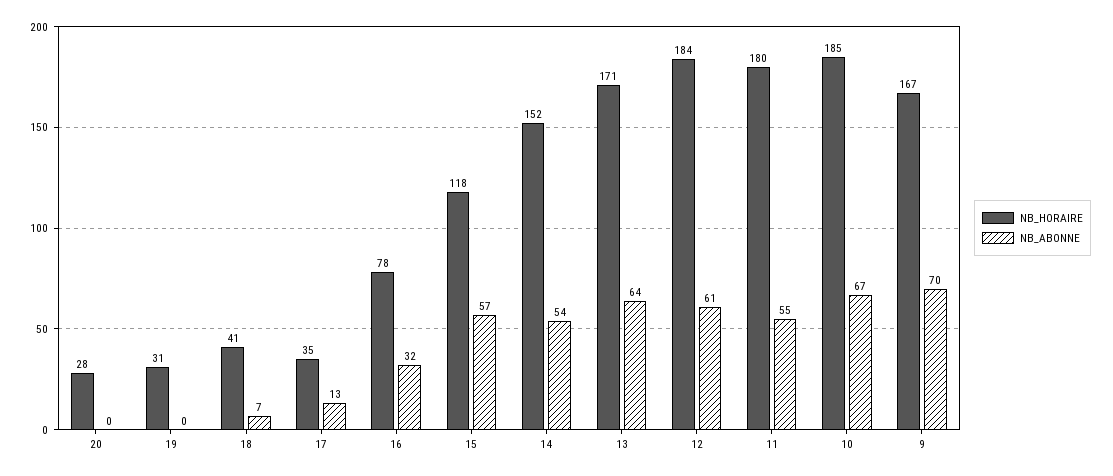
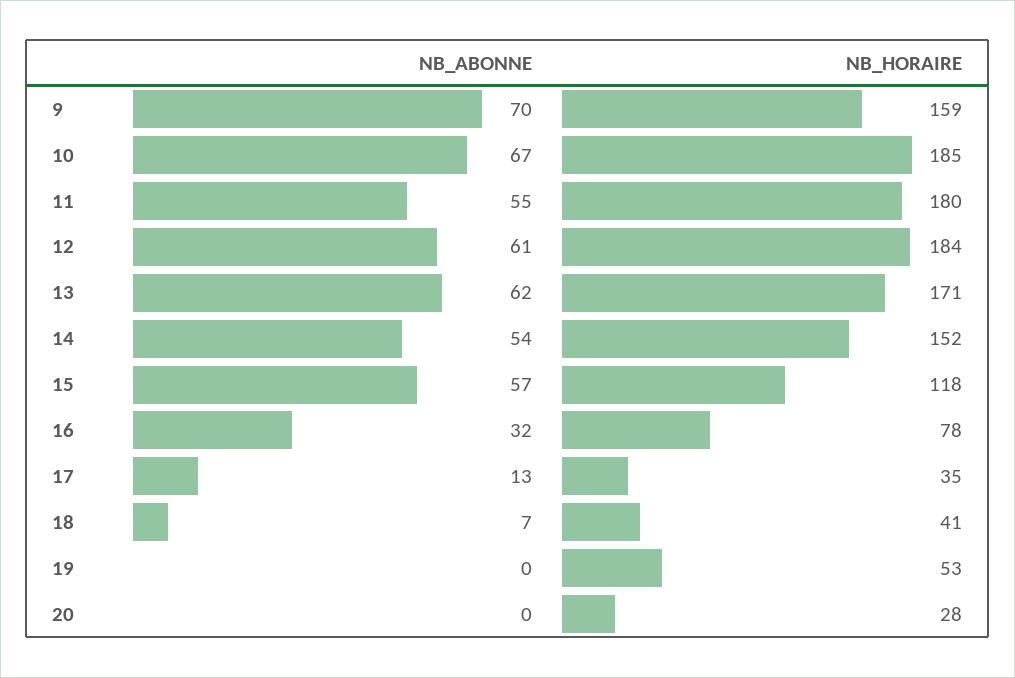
NB_HORAIRE, 19: 31 -> 53
NB_ABONNE, 13: 64 -> 62
NB_HORAIRE, 9: 167 -> 159

